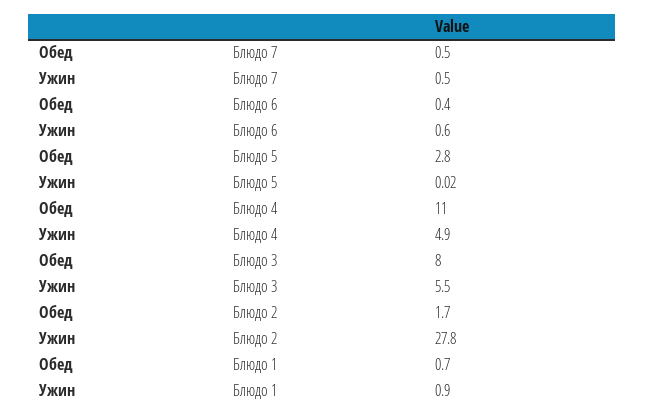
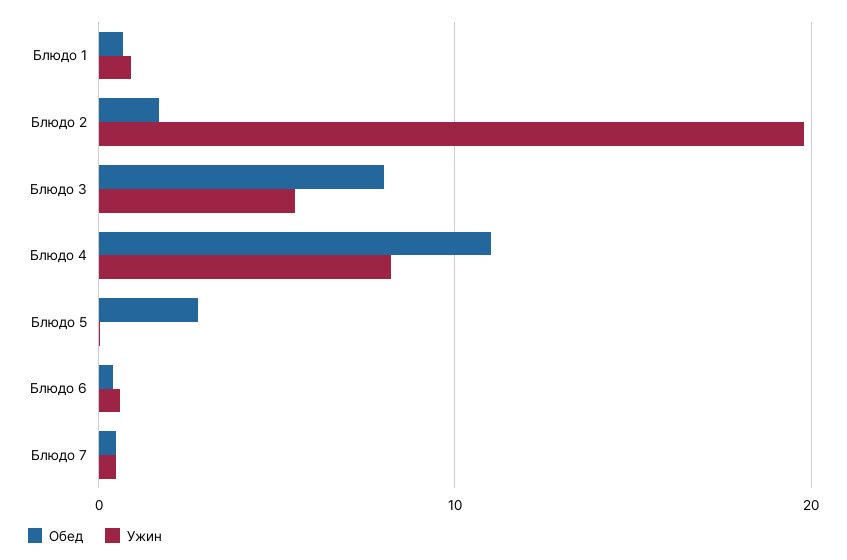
Ужин, Блюдо 4: 4.9 -> 8
Ужин, Блюдо 2: 27.8 -> 20

